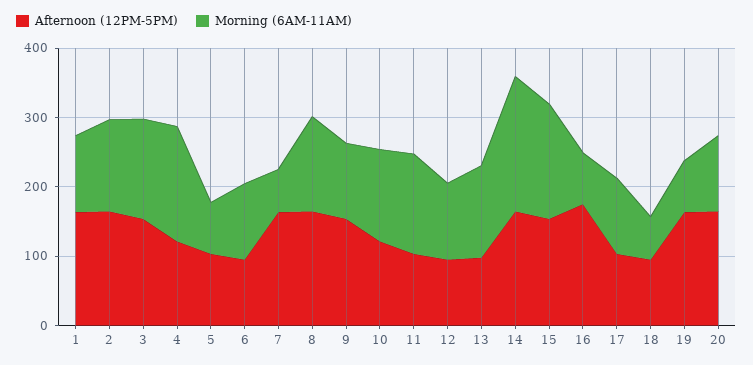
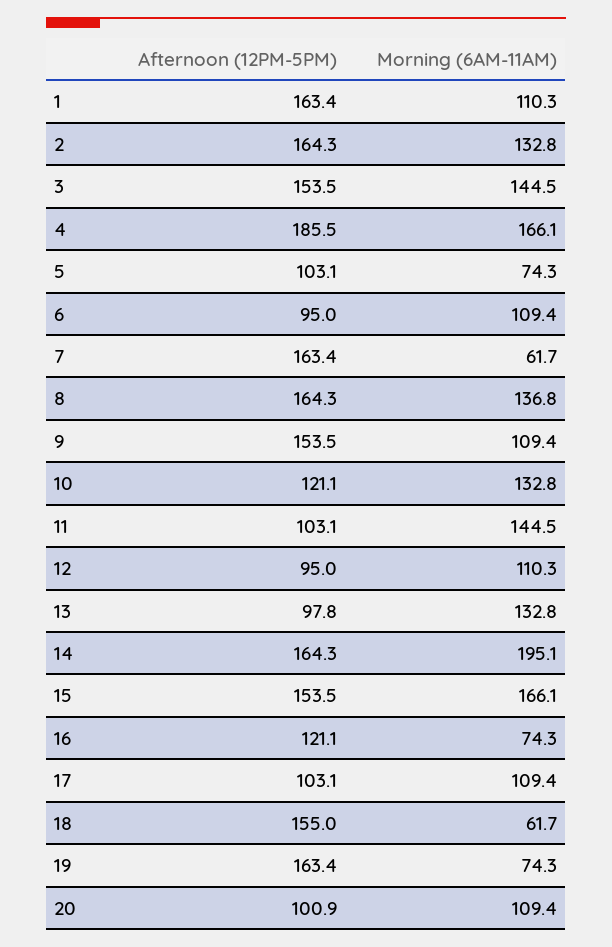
Afternoon (12PM-5PM), 4: 120 -> 185.5
Afternoon (12PM-5PM), 16: 180 -> 121.1
Afternoon (12PM-5PM), 18: 100 -> 155
Afternoon (12PM-5PM), 20: 160 -> 100.9

